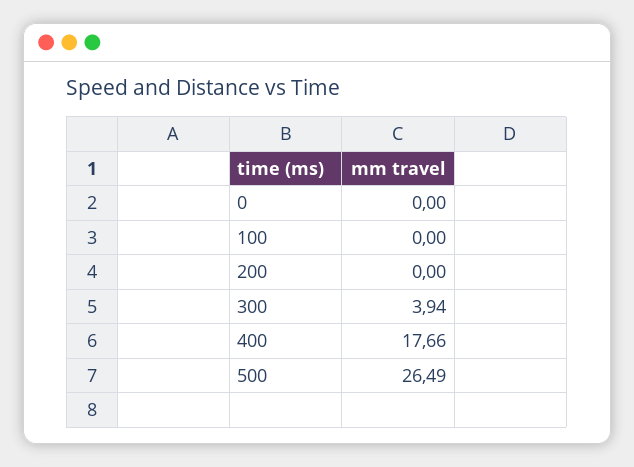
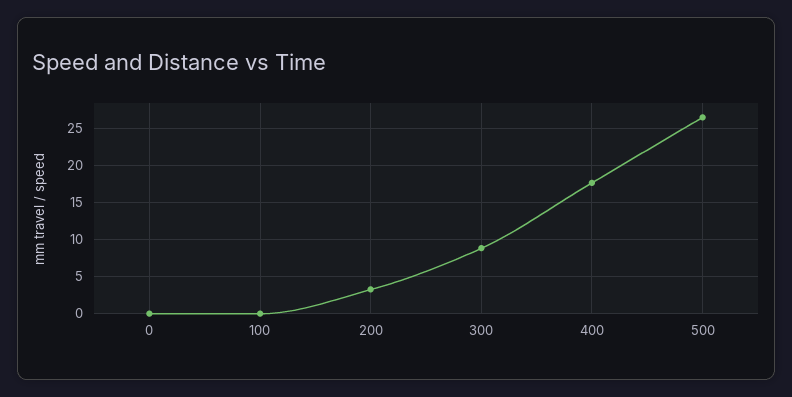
200: 0 -> 3
300: 3.94 -> 9

